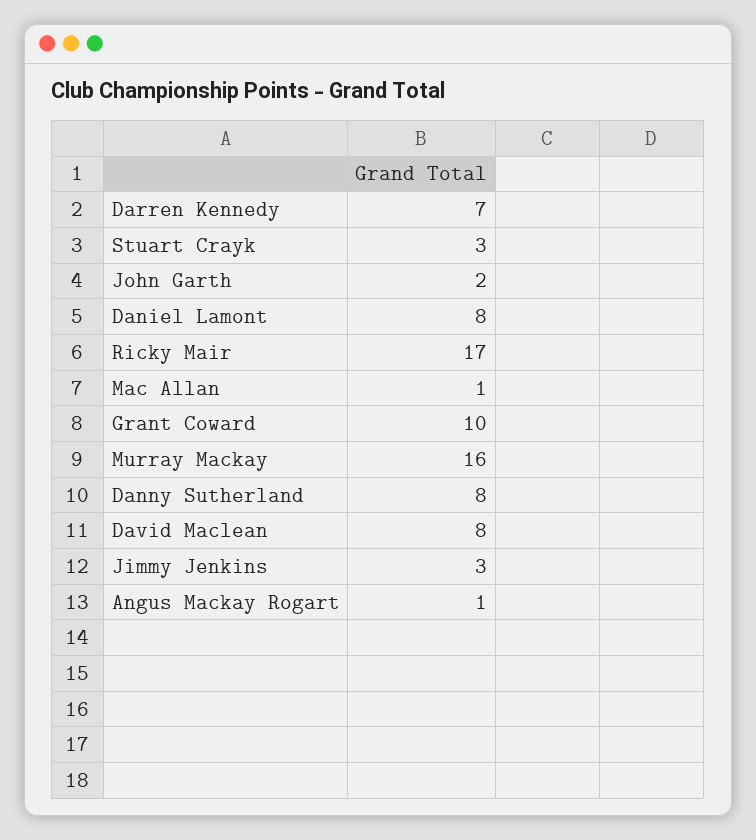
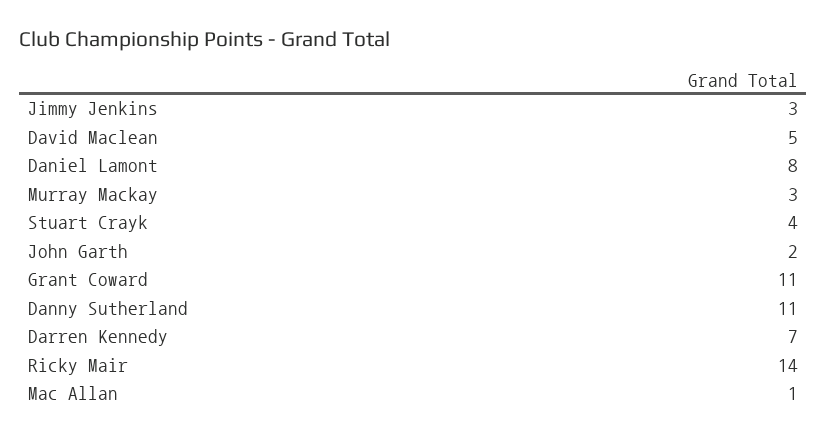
Stuart Crayk: 3 -> 4
Ricky Mair: 17 -> 14
Grant Coward: 10 -> 11
Murray Mackay: 16 -> 3
Danny Sutherland: 8 -> 11
David Maclean: 8 -> 5
Angus Mackay Rogart: 1 -> none

